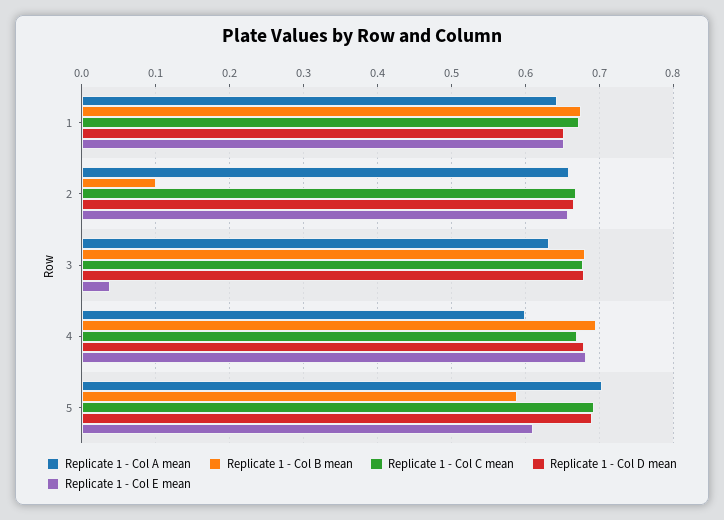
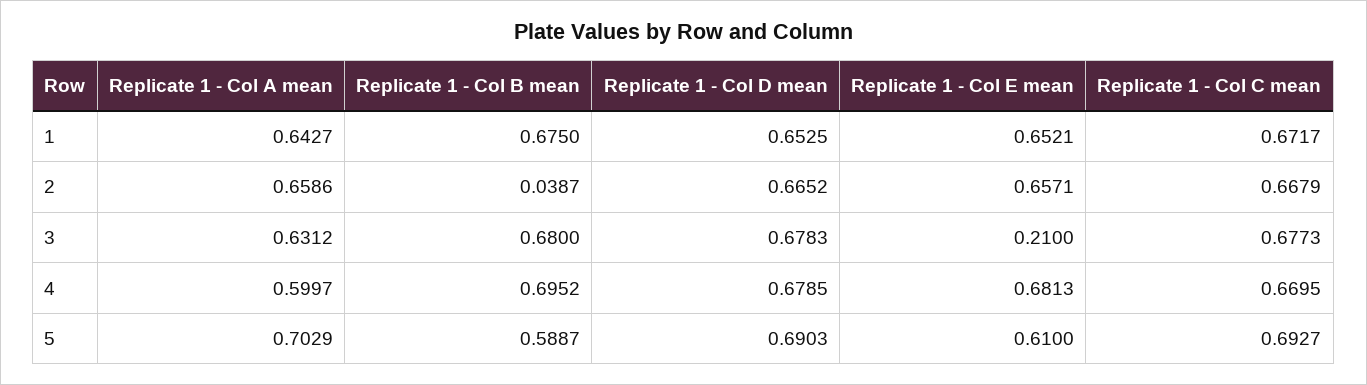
Replicate 1 - Col B mean, 2: 0.1 -> 0.0387
Replicate 1 - Col E mean, 3: 0.04 -> 0.21

